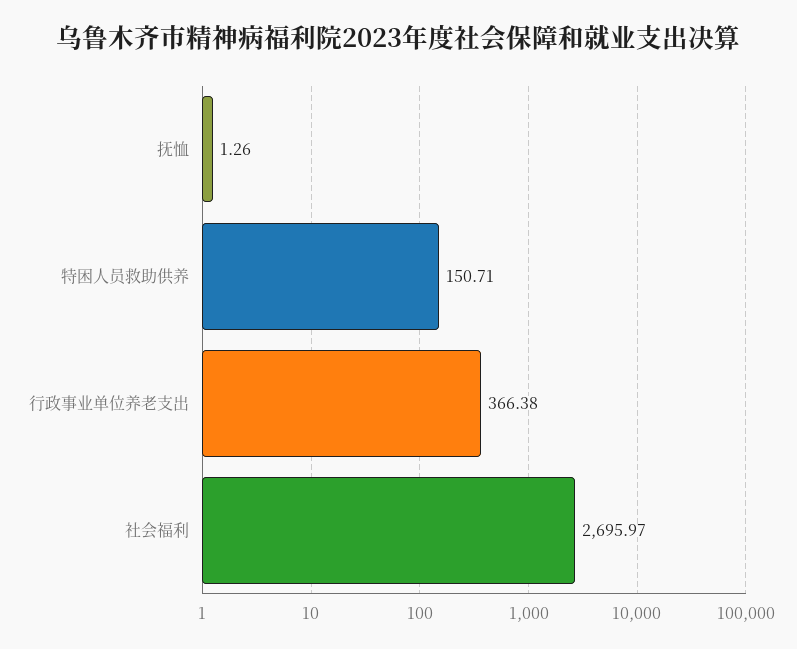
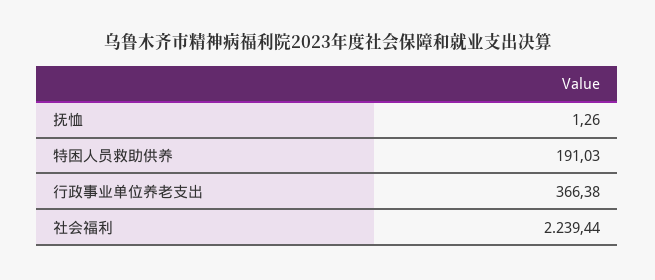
特困人员救助供养: 150.71 -> 191.03
社会福利: 2695.97 -> 2239.44

